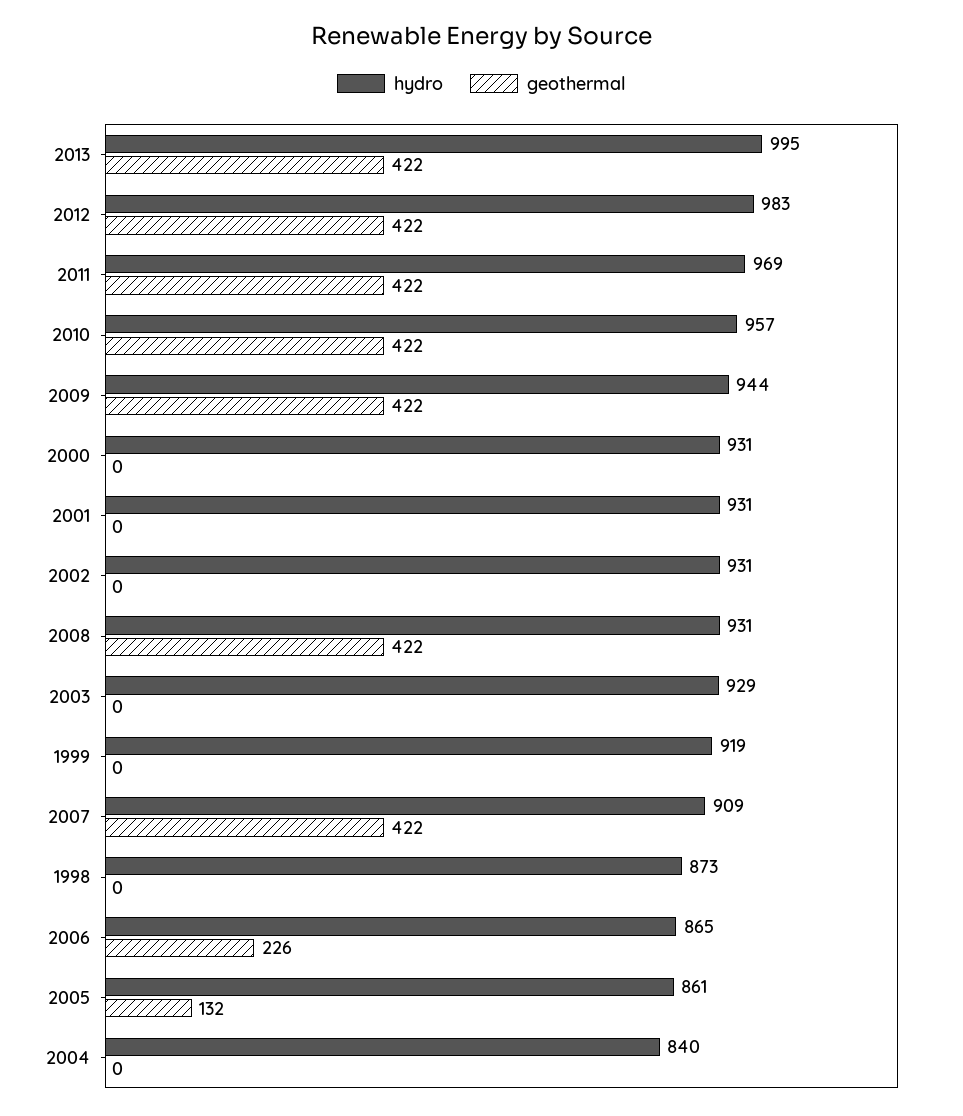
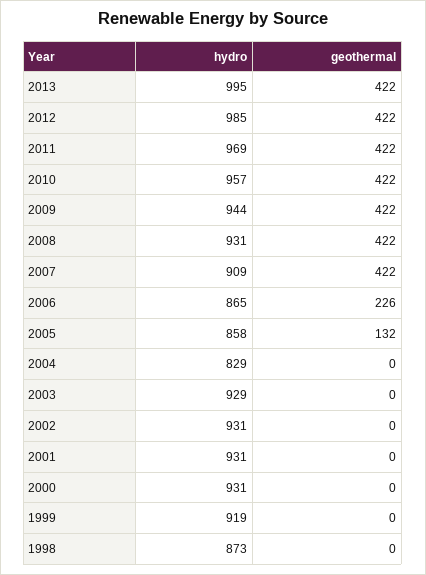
hydro, 2012: 983 -> 985
hydro, 2005: 861 -> 858
hydro, 2004: 840 -> 829

